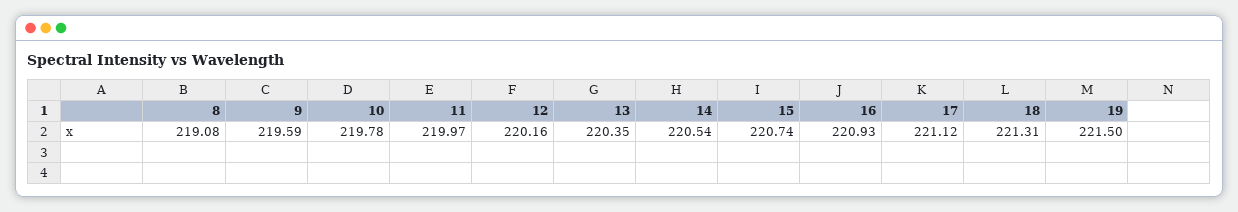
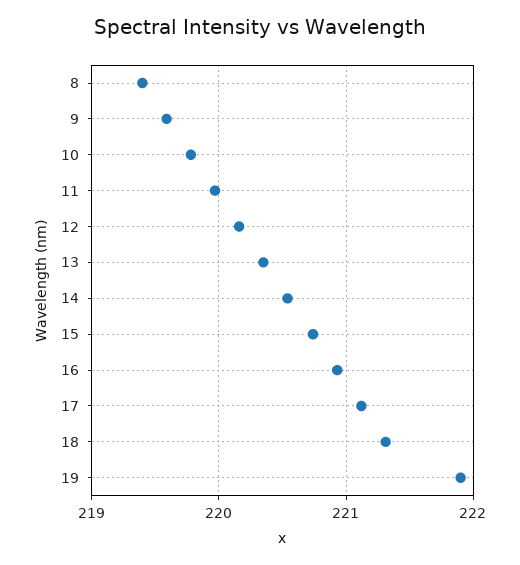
8: 219.08 -> 219.4
19: 221.5 -> 221.9

